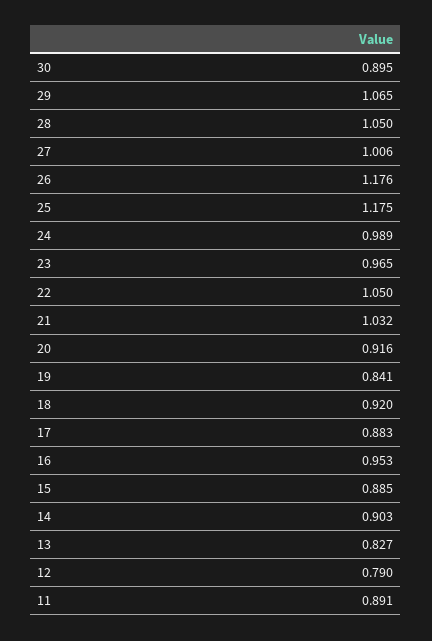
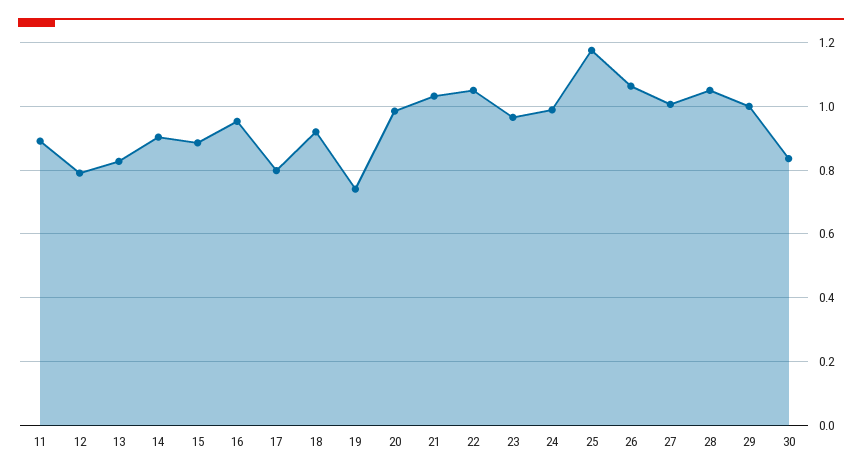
30: 0.895 -> 0.84
29: 1.065 -> 1
26: 1.176 -> 1.06
20: 0.916 -> 0.98
19: 0.841 -> 0.74
17: 0.883 -> 0.8

